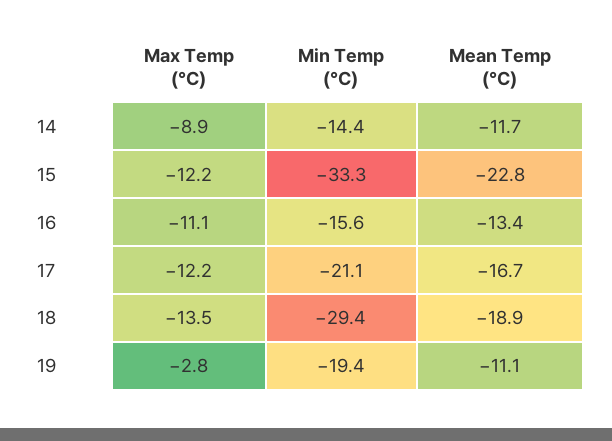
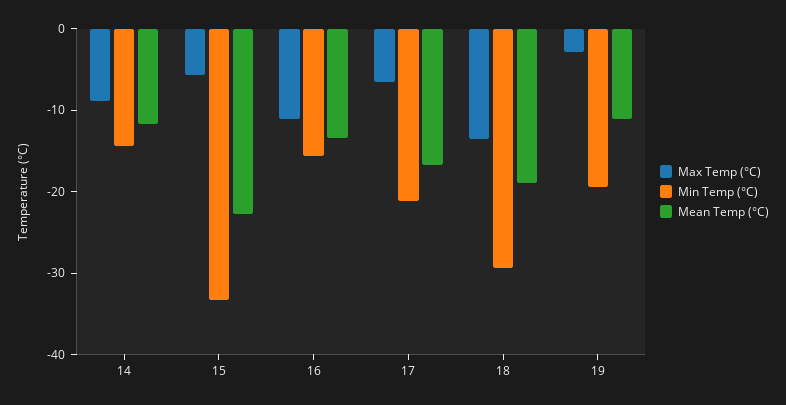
Max Temp (°C), 15: -12.2 -> -6
Max Temp (°C), 17: -12.2 -> -6

